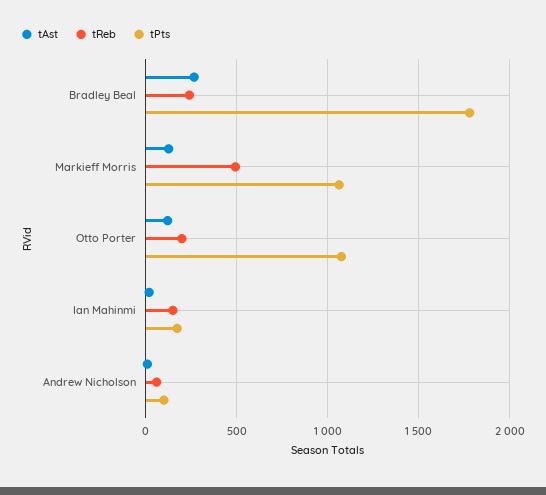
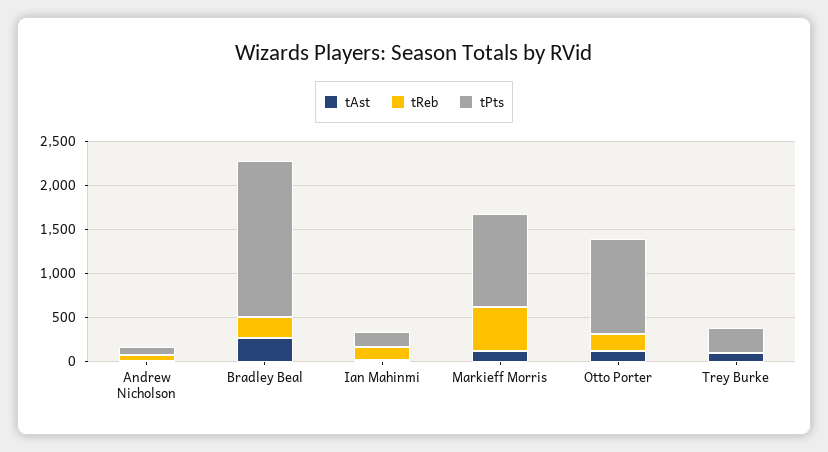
tAst, Trey Burke: none -> 100
tReb, Trey Burke: none -> 0
tPts, Trey Burke: none -> 300

